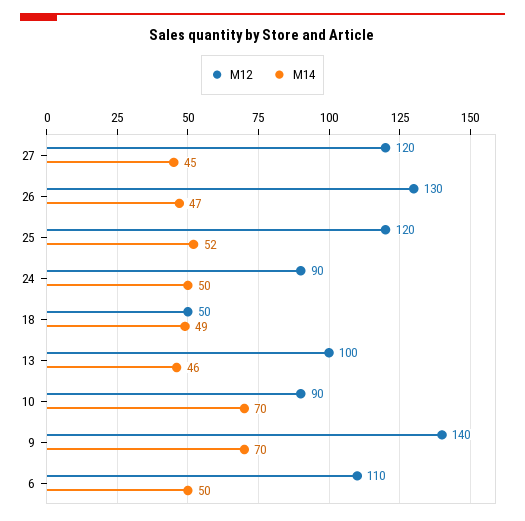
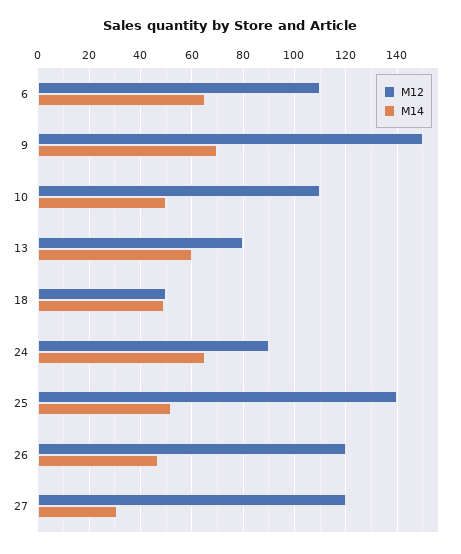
M14, 27: 45 -> 30
M12, 26: 130 -> 120
M12, 25: 120 -> 140
M14, 24: 50 -> 65
M12, 13: 100 -> 80
M14, 13: 46 -> 60
M12, 10: 90 -> 110
M14, 10: 70 -> 50
M12, 9: 140 -> 150
M14, 6: 50 -> 65

